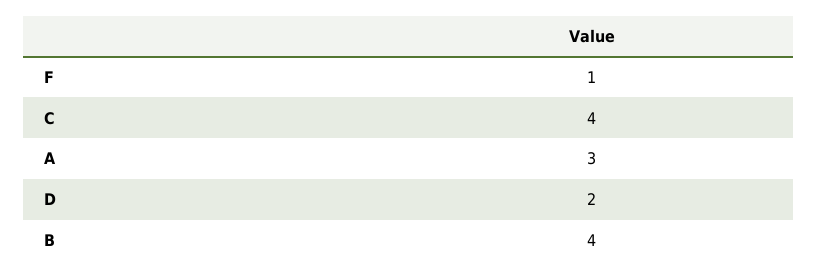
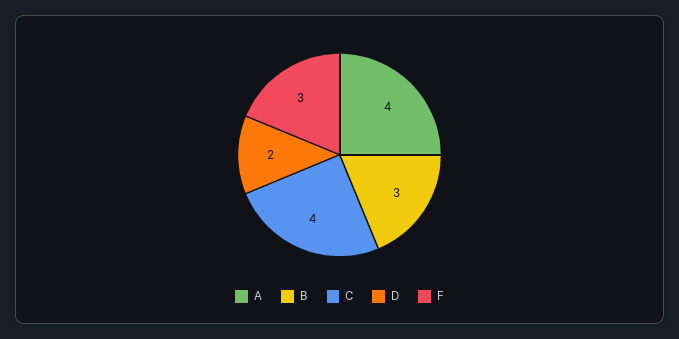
F: 1 -> 3
A: 3 -> 4
B: 4 -> 3

